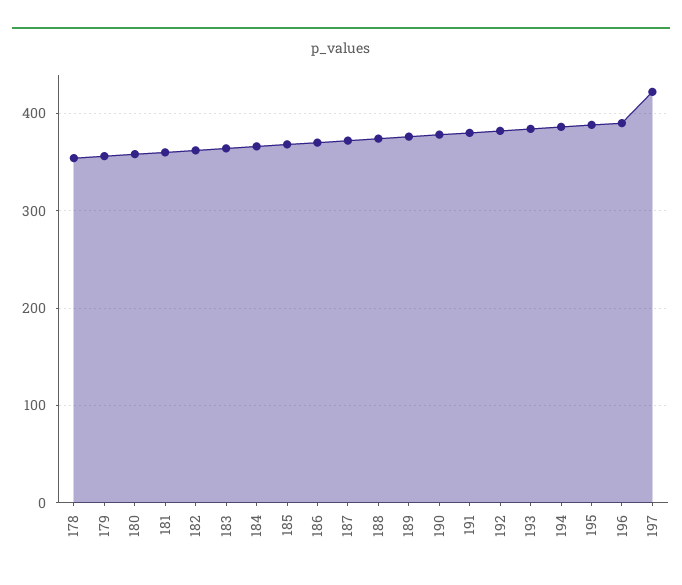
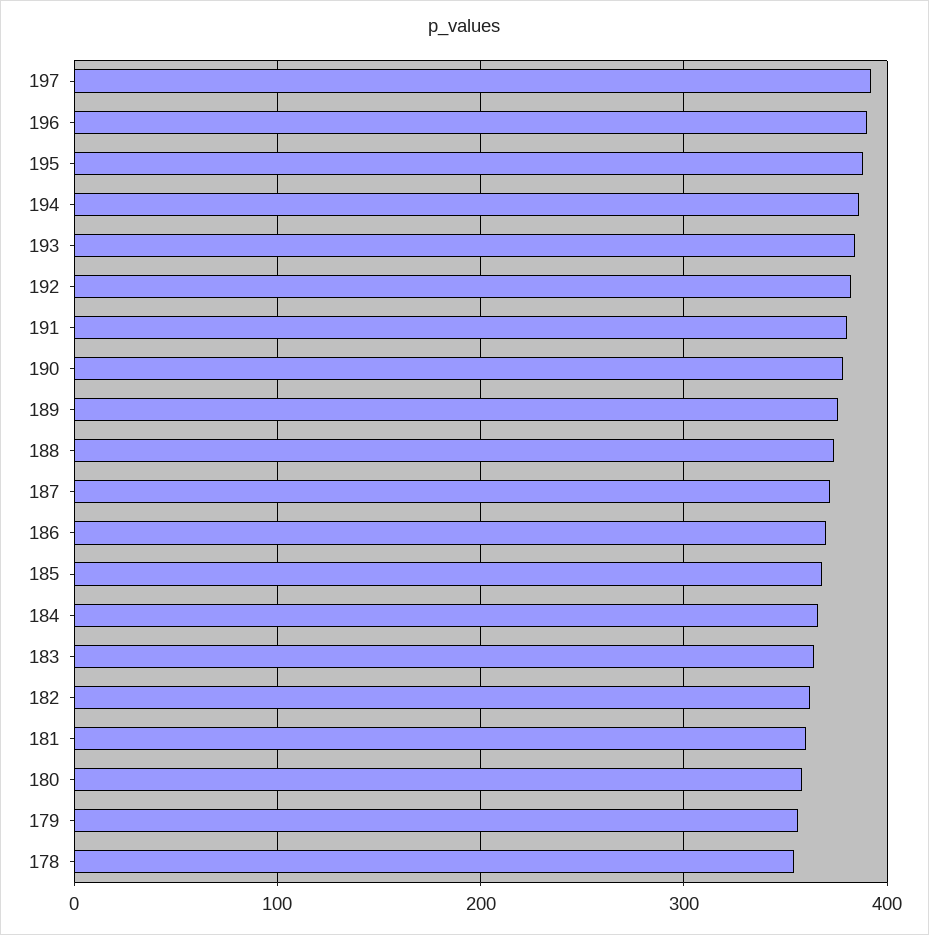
197: 420 -> 390

